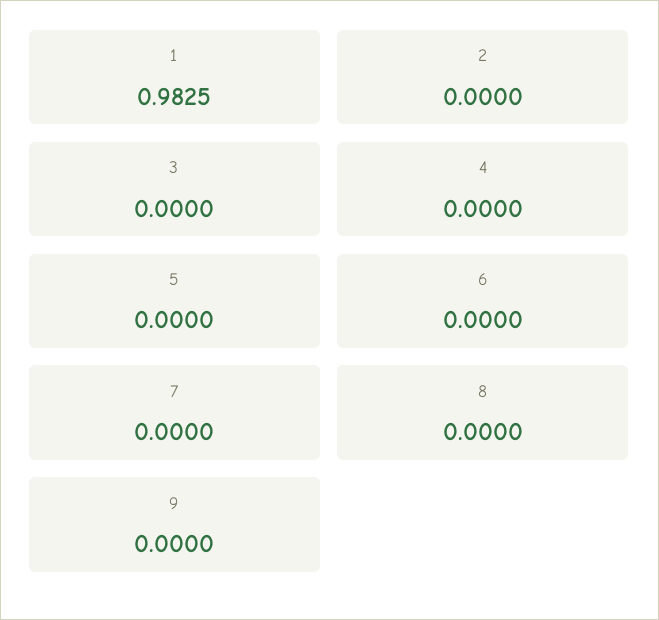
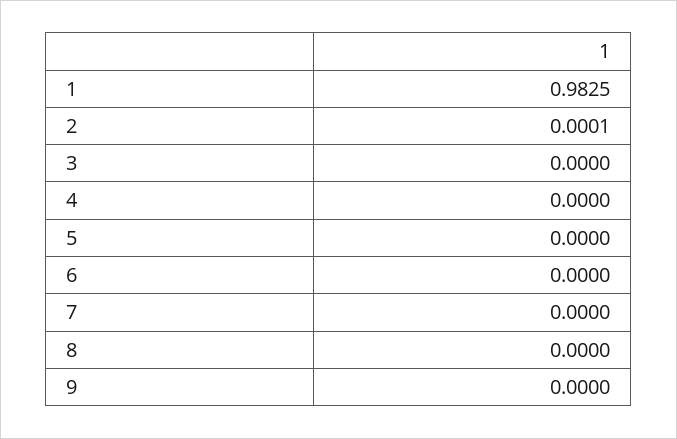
2: 0 -> 0.0001

